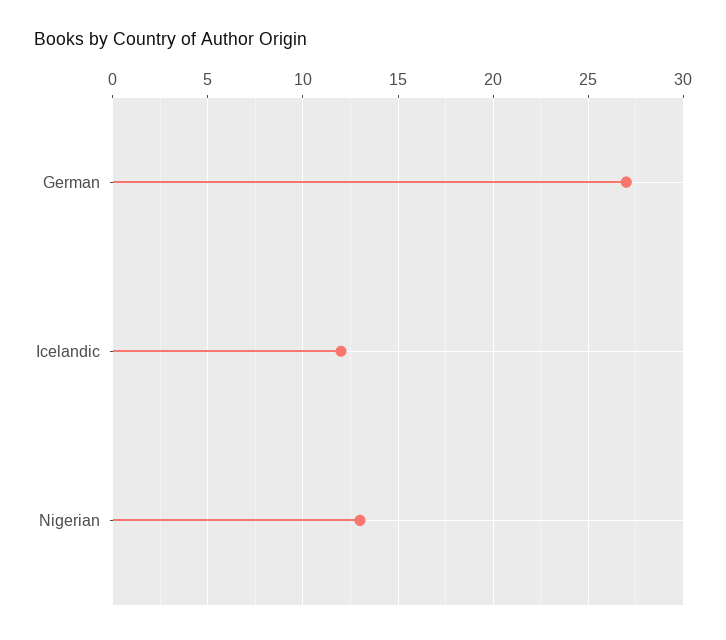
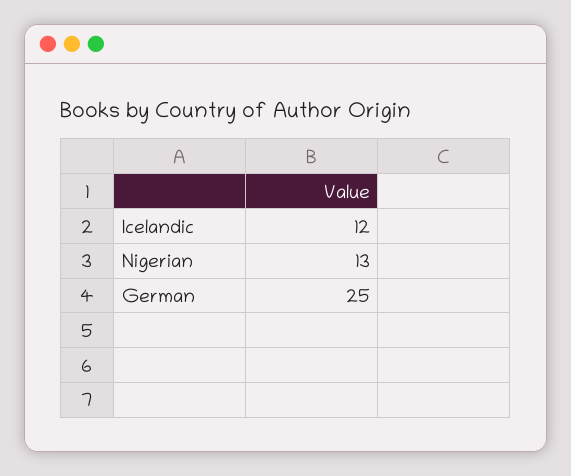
German: 27 -> 25

